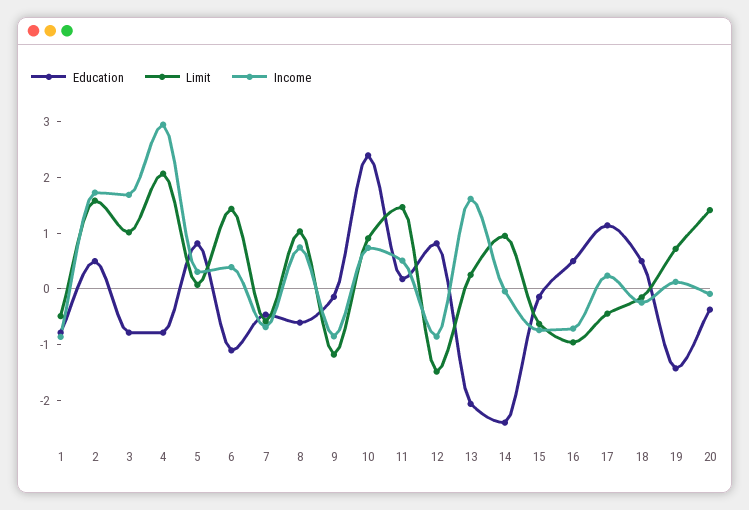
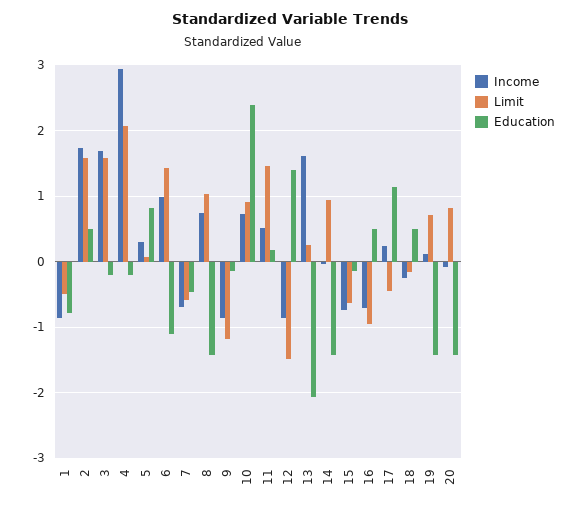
Education, 3: -0.8 -> -0.2
Limit, 3: 1 -> 1.6
Education, 4: -0.8 -> -0.2
Income, 6: 0.4 -> 1
Education, 8: -0.6 -> -1.4
Education, 12: 0.8 -> 1.4
Education, 14: -2.4 -> -1.4
Education, 20: -0.4 -> -1.4
Limit, 20: 1.4 -> 0.8

